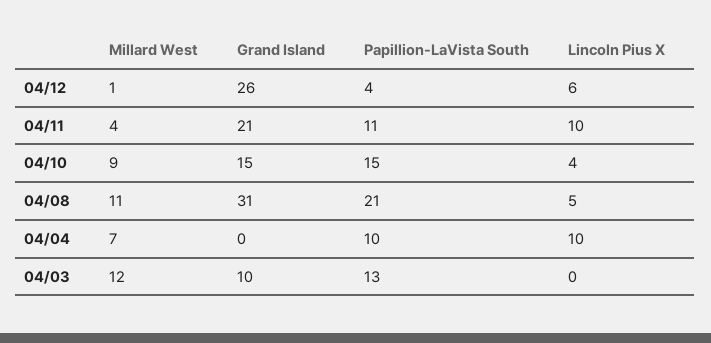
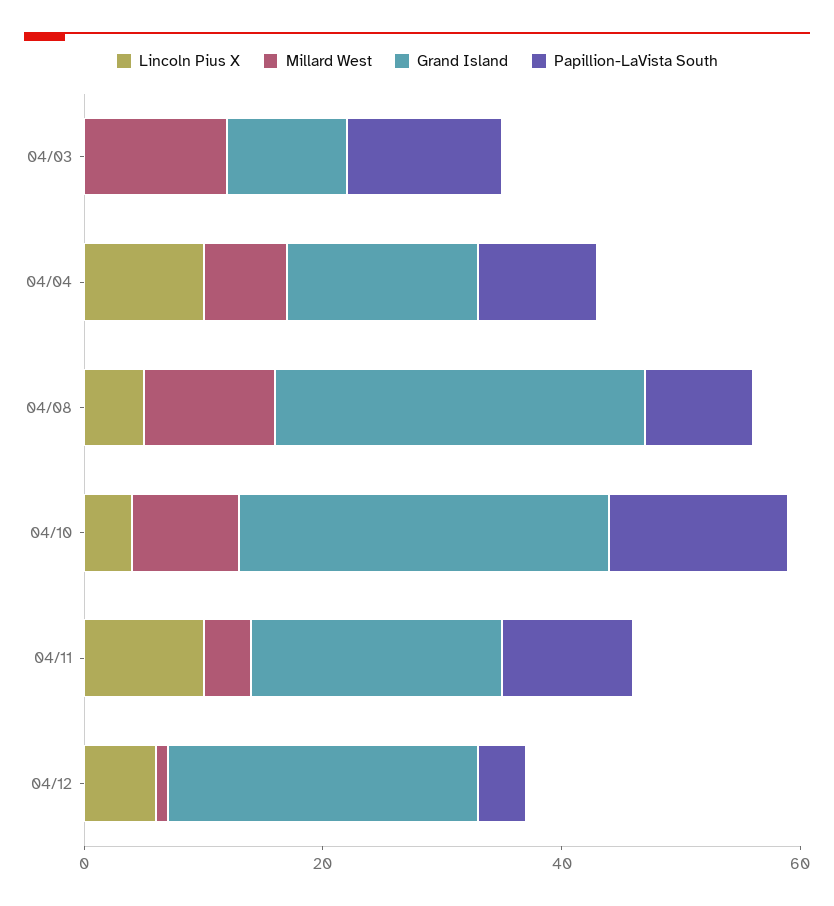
Grand Island, 04/10: 15 -> 30
Papillion-LaVista South, 04/08: 21 -> 10
Grand Island, 04/04: 0 -> 15

